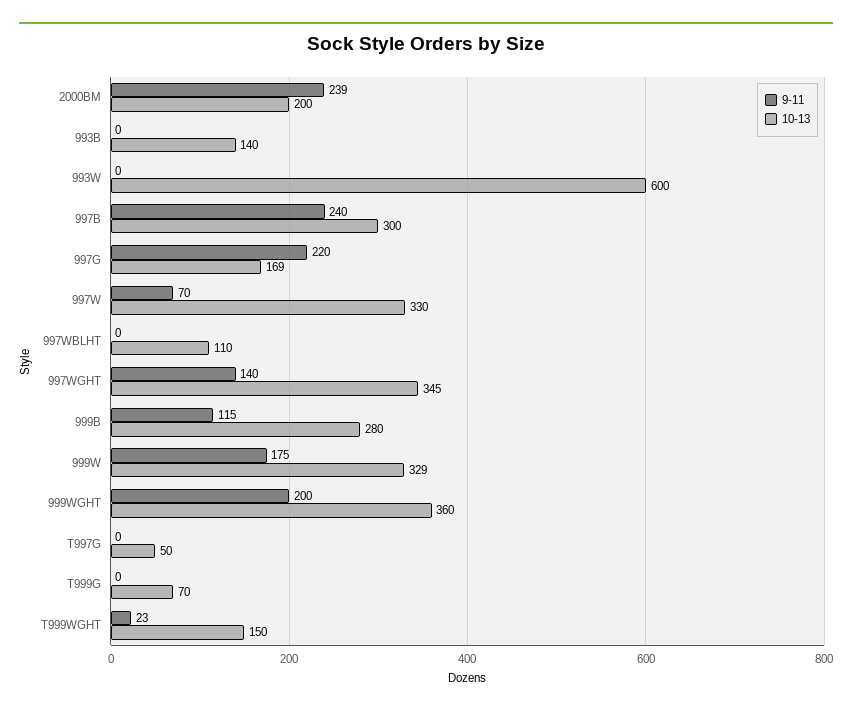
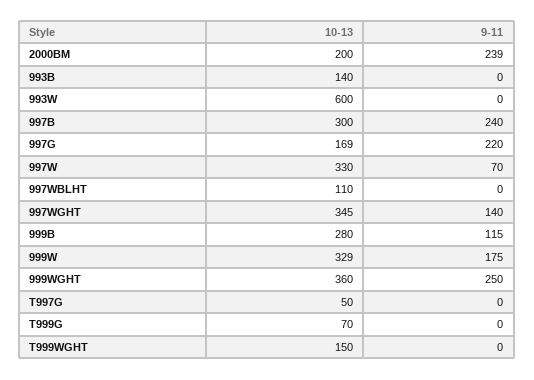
9-11, 999WGHT: 200 -> 250
9-11, T999WGHT: 23 -> 0

